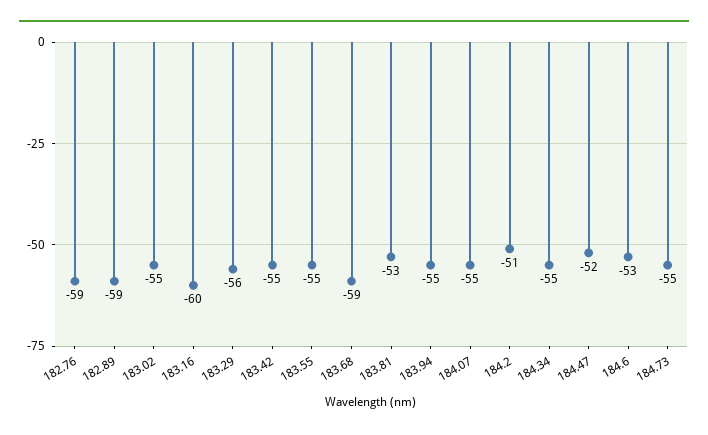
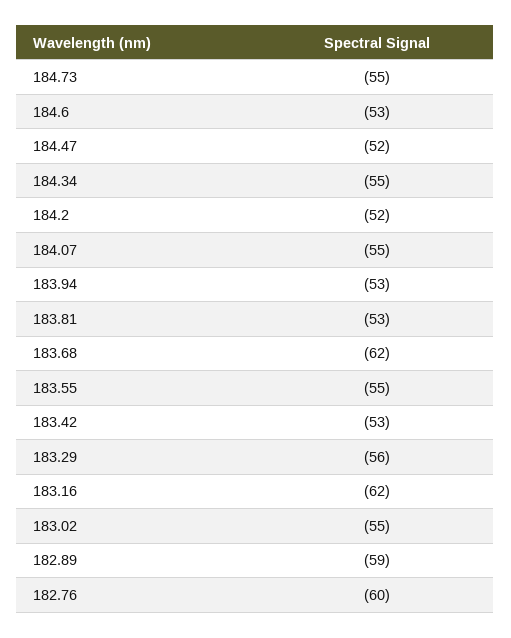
182.76: -59 -> -60
183.16: -60 -> -62
183.42: -55 -> -53
183.68: -59 -> -62
183.94: -55 -> -53
184.2: -51 -> -52

